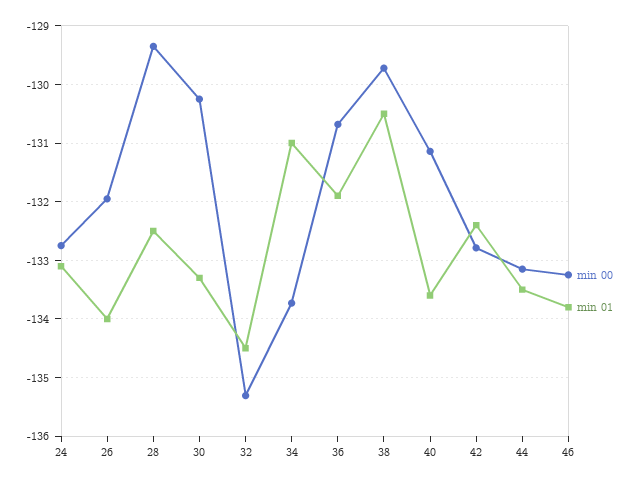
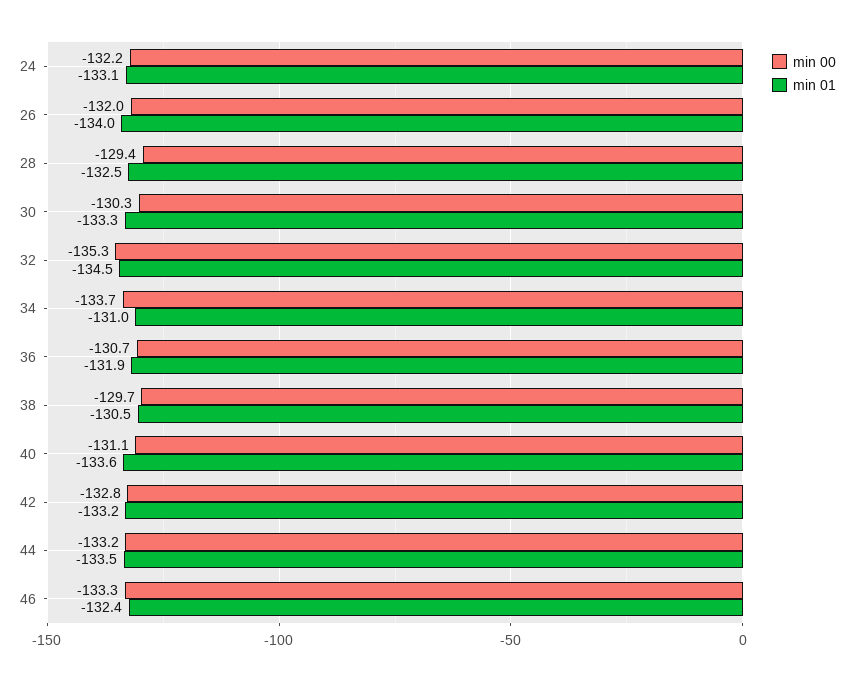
min 00, 24: -132.8 -> -132.2
min 01, 42: -132.4 -> -133.2
min 01, 46: -133.8 -> -132.4

